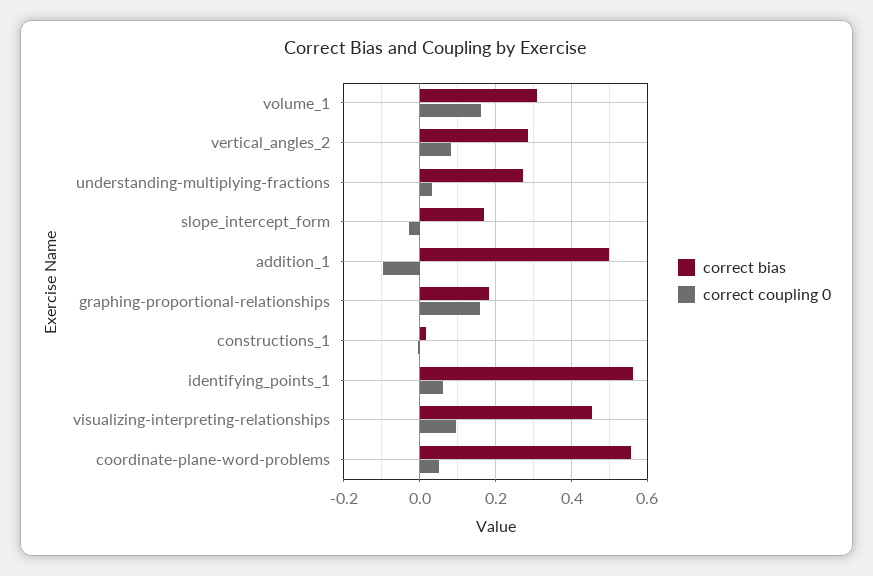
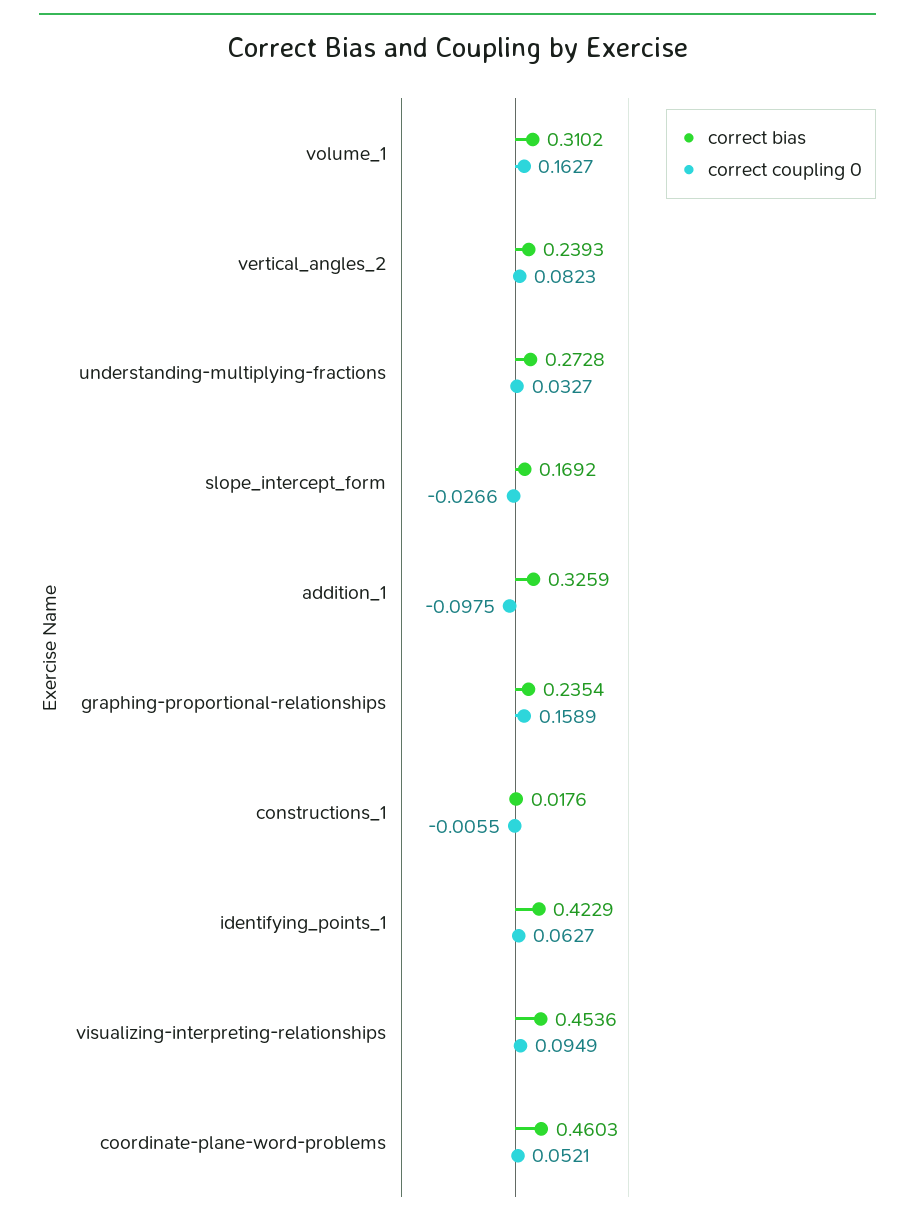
correct bias, vertical_angles_2: 0.28 -> 0.2393
correct bias, addition_1: 0.5 -> 0.3259
correct bias, graphing-proportional-relationships: 0.18 -> 0.2354
correct bias, identifying_points_1: 0.56 -> 0.4229
correct bias, coordinate-plane-word-problems: 0.56 -> 0.4603

